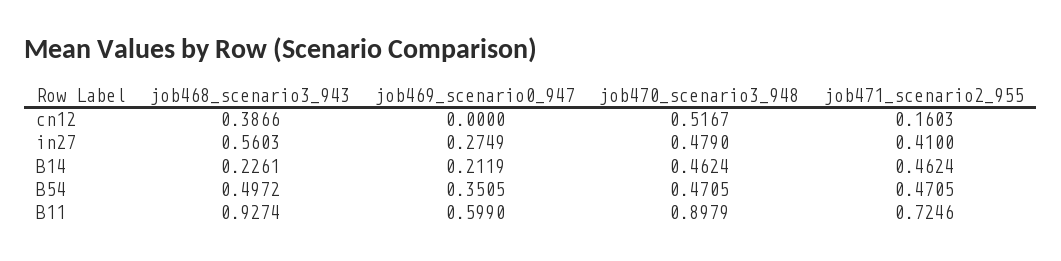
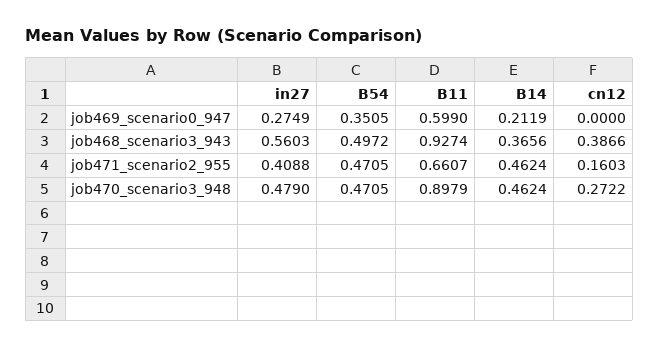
job470_scenario3_948, cn12: 0.5167 -> 0.2722
job471_scenario2_955, in27: 0.41 -> 0.4088
job468_scenario3_943, B14: 0.2261 -> 0.3656
job471_scenario2_955, B11: 0.7246 -> 0.6607

